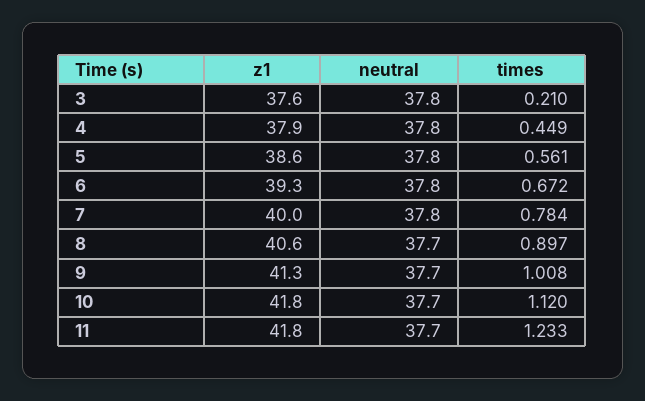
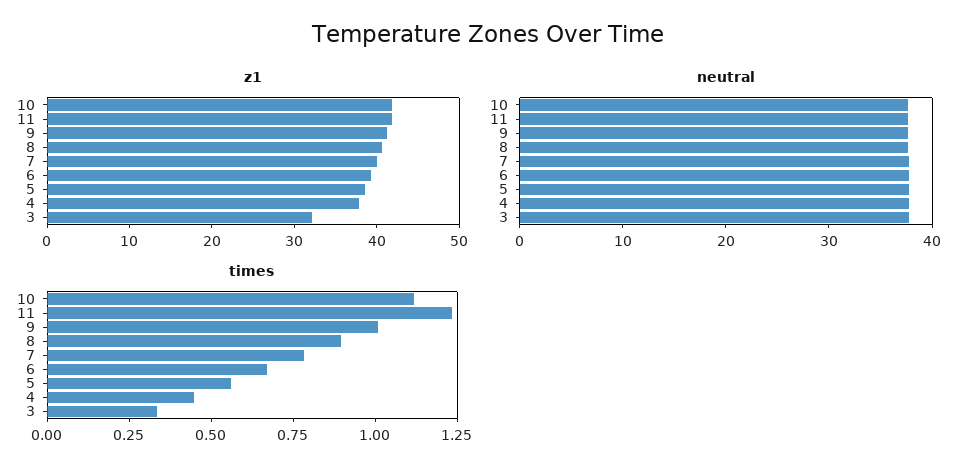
z1, 3: 37.6 -> 32
times, 3: 0.21 -> 0.35

